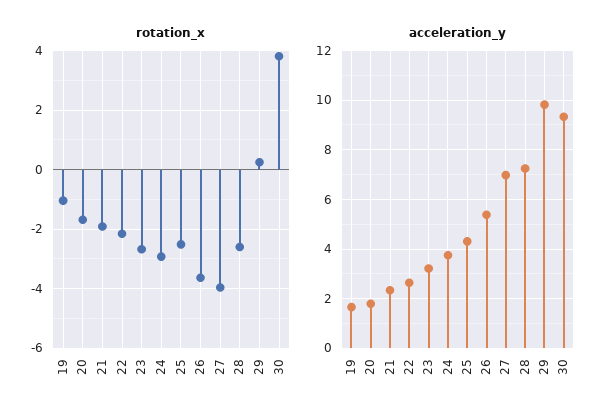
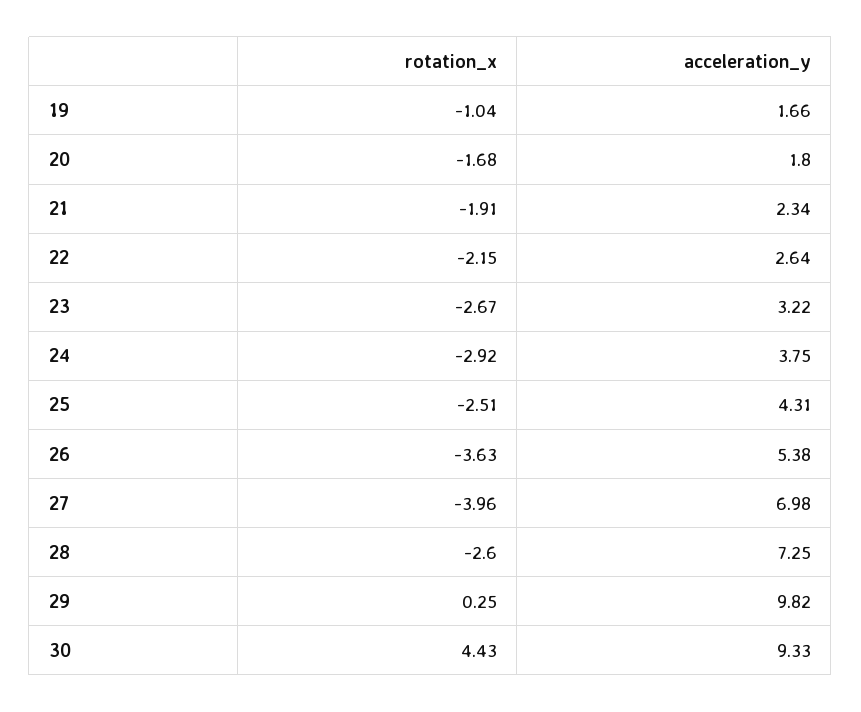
rotation_x, 30: 3.75 -> 4.43

